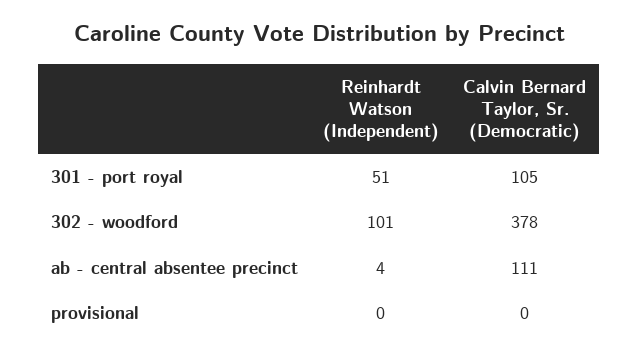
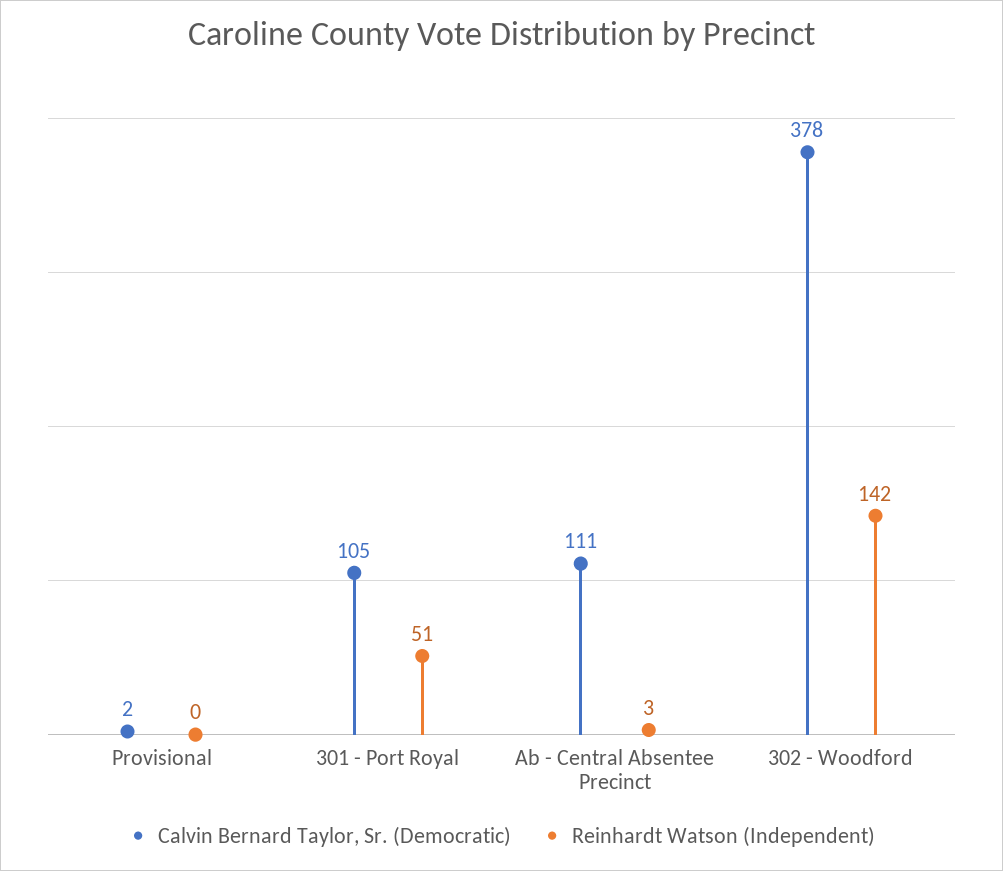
Reinhardt Watson (Independent), 302 - woodford: 101 -> 142
Reinhardt Watson (Independent), ab - central absentee precinct: 4 -> 3
Calvin Bernard Taylor, Sr. (Democratic), provisional: 0 -> 2

